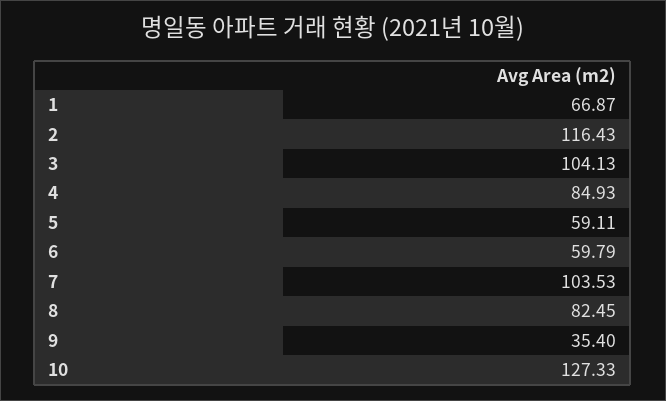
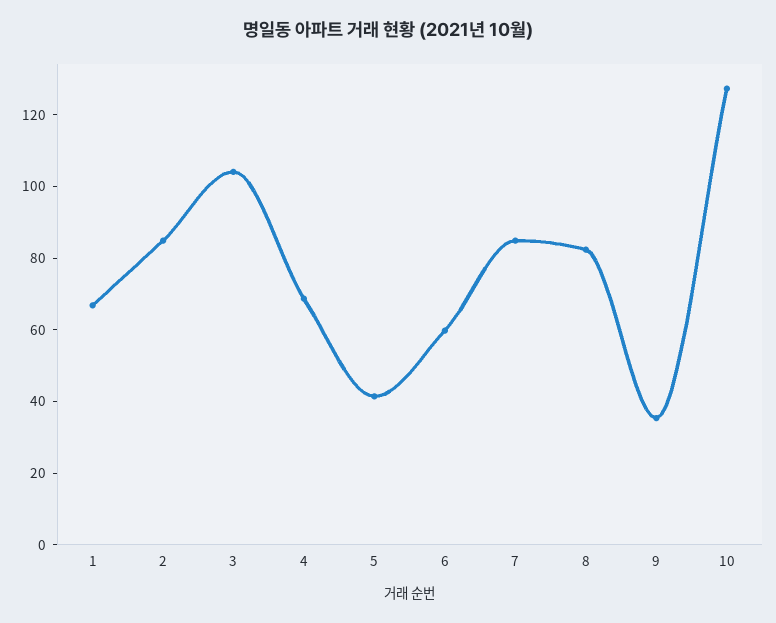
2: 116.43 -> 85
4: 84.93 -> 70
5: 59.11 -> 40
7: 103.53 -> 85

